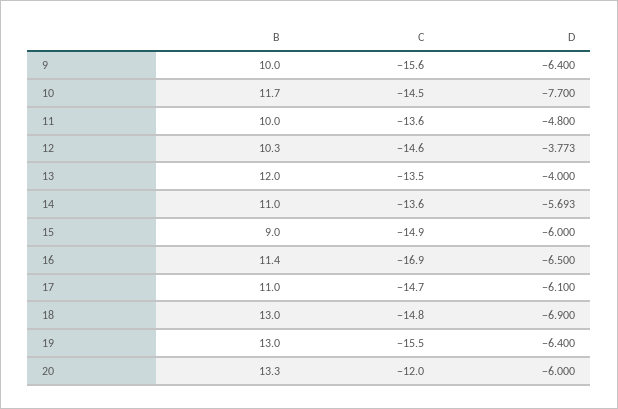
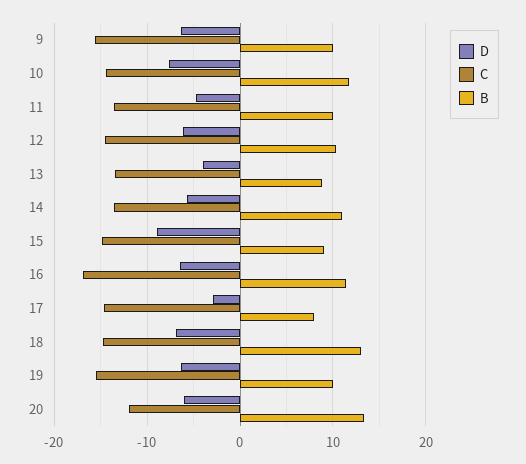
D, 12: -3.773 -> -6
B, 13: 12 -> 9
D, 15: -6 -> -9
B, 17: 11 -> 8
D, 17: -6.1 -> -3
B, 19: 13 -> 10

